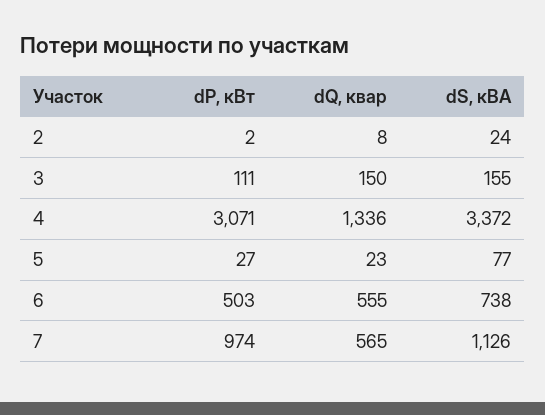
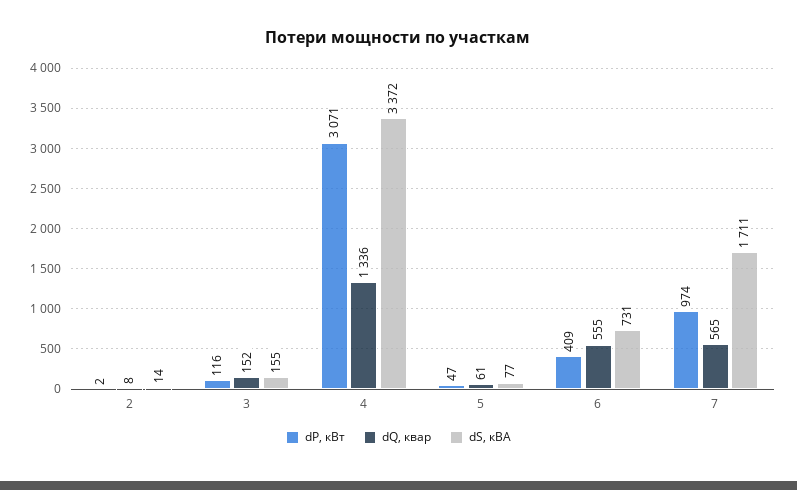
dS, кВА, 2: 24 -> 14
dP, кВт, 3: 111 -> 116
dQ, квар, 3: 150 -> 152
dP, кВт, 5: 27 -> 47
dQ, квар, 5: 23 -> 61
dP, кВт, 6: 503 -> 409
dS, кВА, 6: 738 -> 731
dS, кВА, 7: 1126 -> 1711

